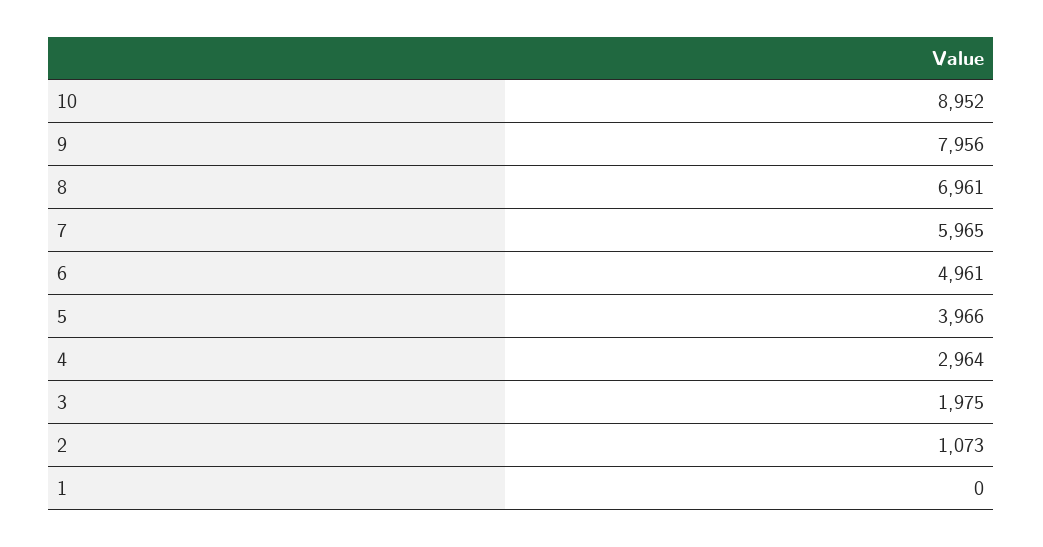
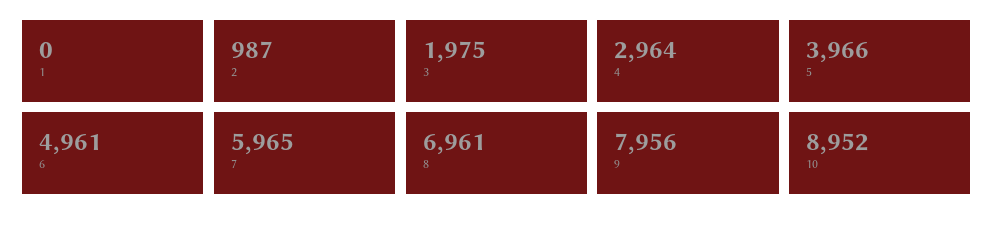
2: 1073 -> 987

